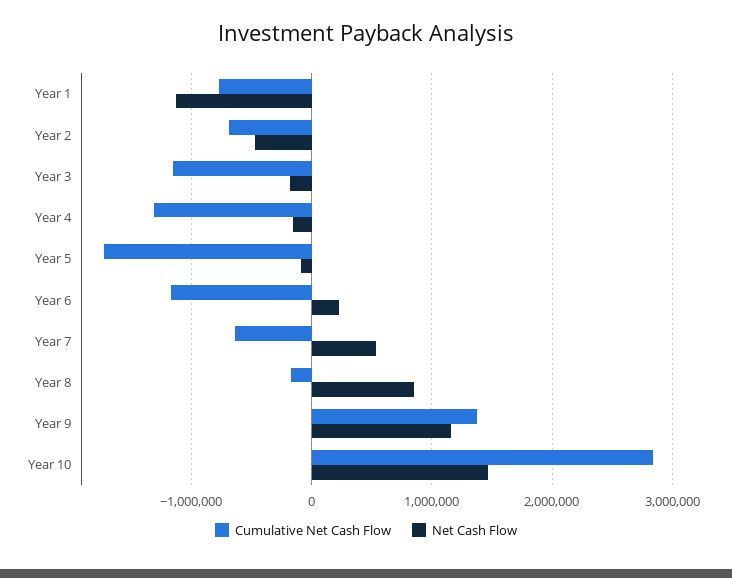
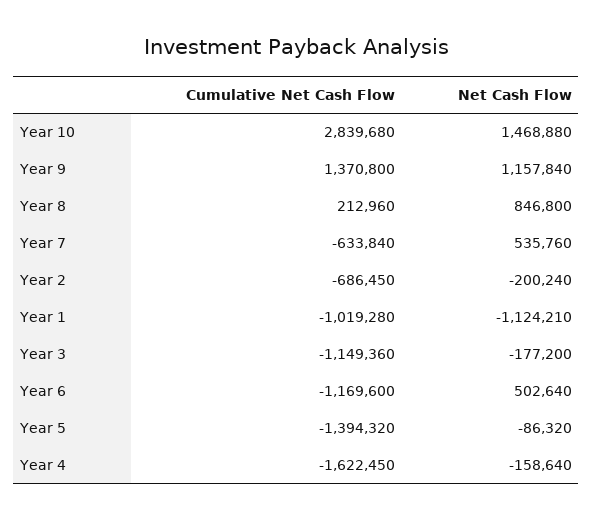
Cumulative Net Cash Flow, Year 1: -800000 -> -1019280
Net Cash Flow, Year 2: -500000 -> -200240
Cumulative Net Cash Flow, Year 4: -1300000 -> -1622450
Cumulative Net Cash Flow, Year 5: -1700000 -> -1394320
Net Cash Flow, Year 6: 200000 -> 502640
Cumulative Net Cash Flow, Year 8: -200000 -> 212960

